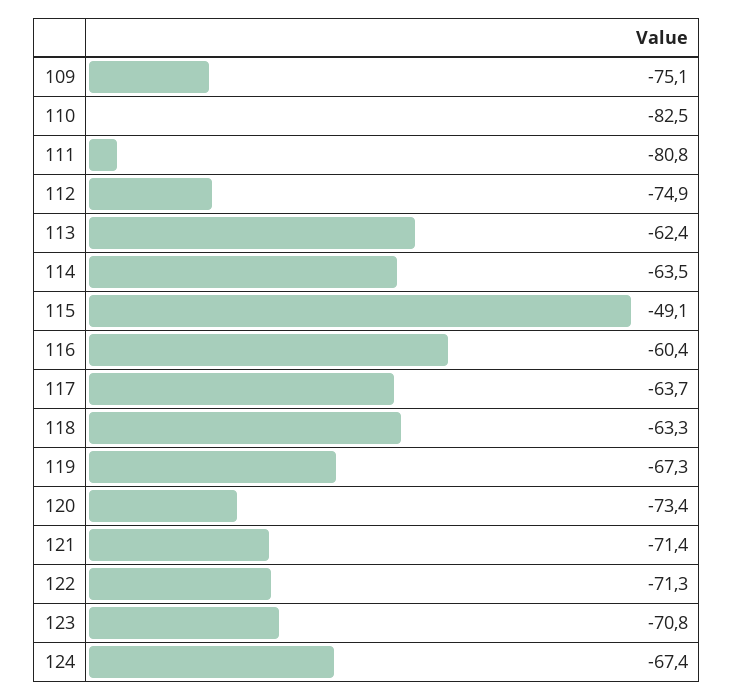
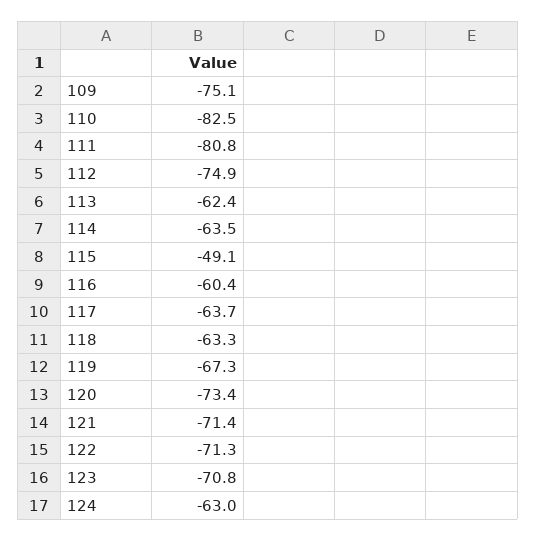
124: -67.4 -> -63

